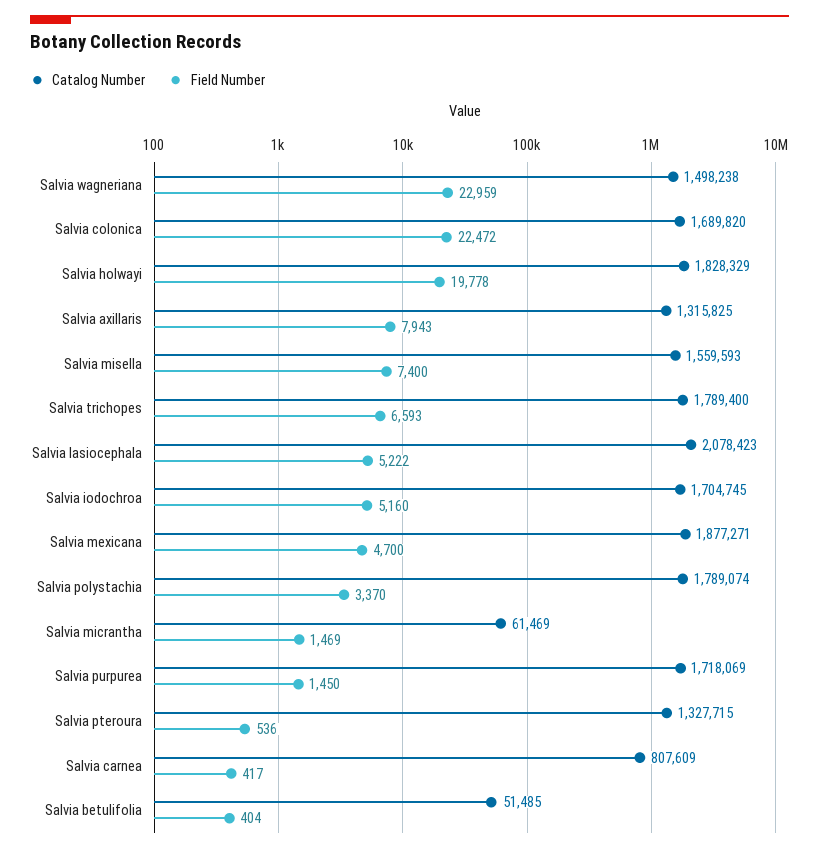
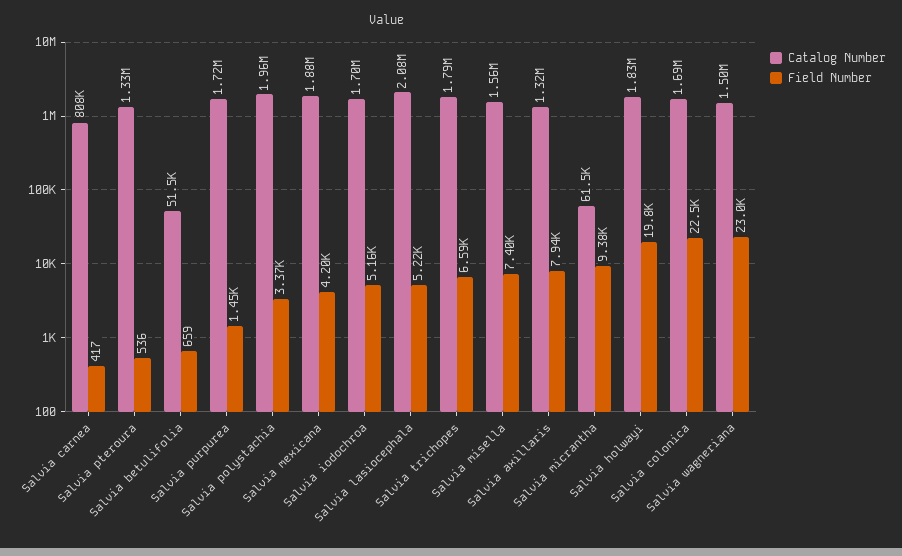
Field Number, Salvia mexicana: 4700 -> 4200
Catalog Number, Salvia polystachia: 1789074 -> 1960000
Field Number, Salvia micrantha: 1469 -> 9380
Field Number, Salvia betulifolia: 404 -> 659

